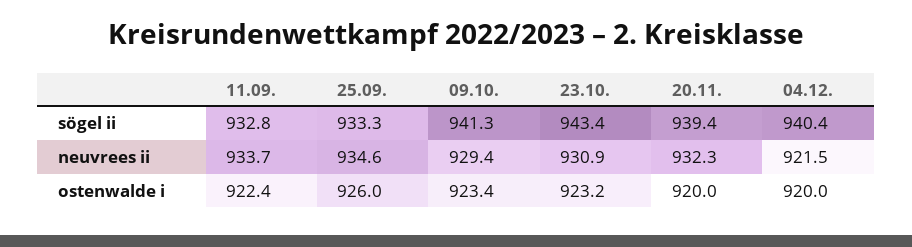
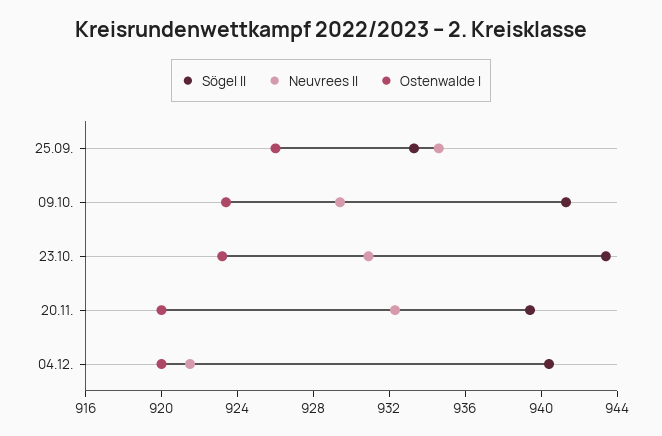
sögel ii, 11.09.: 932.8 -> none
neuvrees ii, 11.09.: 933.7 -> none
ostenwalde i, 11.09.: 922.4 -> none

